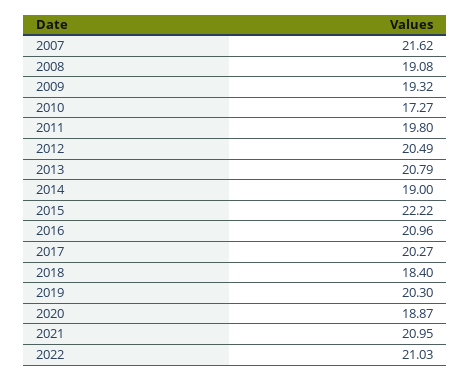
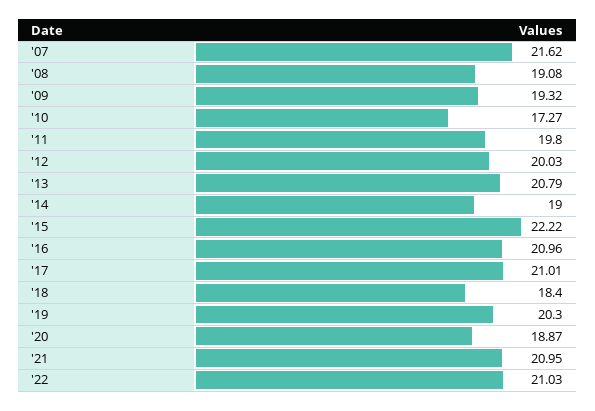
2012: 20.49 -> 20.03
2017: 20.27 -> 21.01

